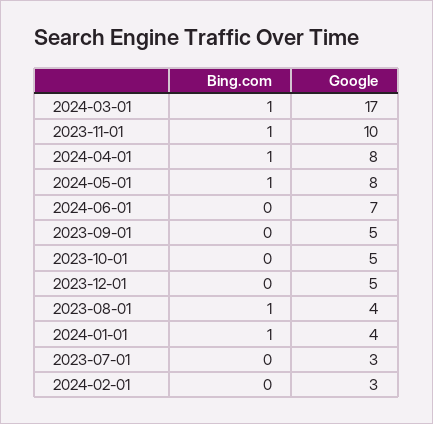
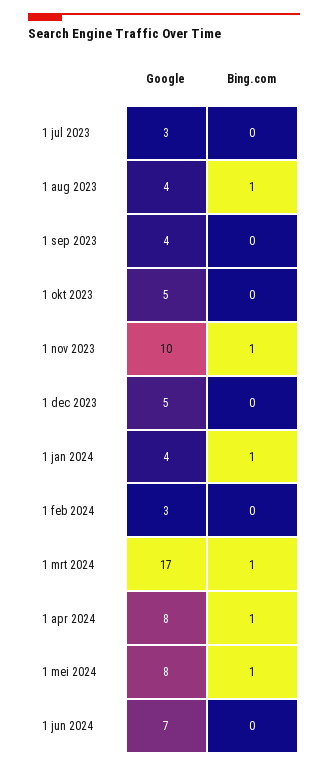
Google, 2023-09-01: 5 -> 4

